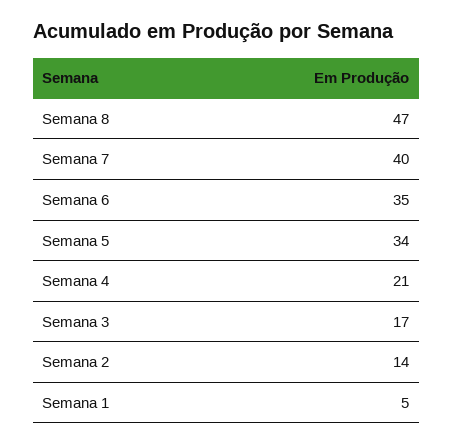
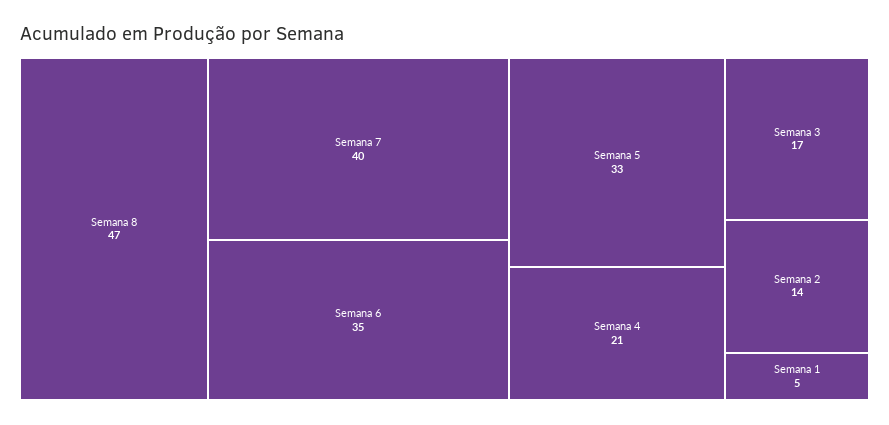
Semana 5: 34 -> 33

